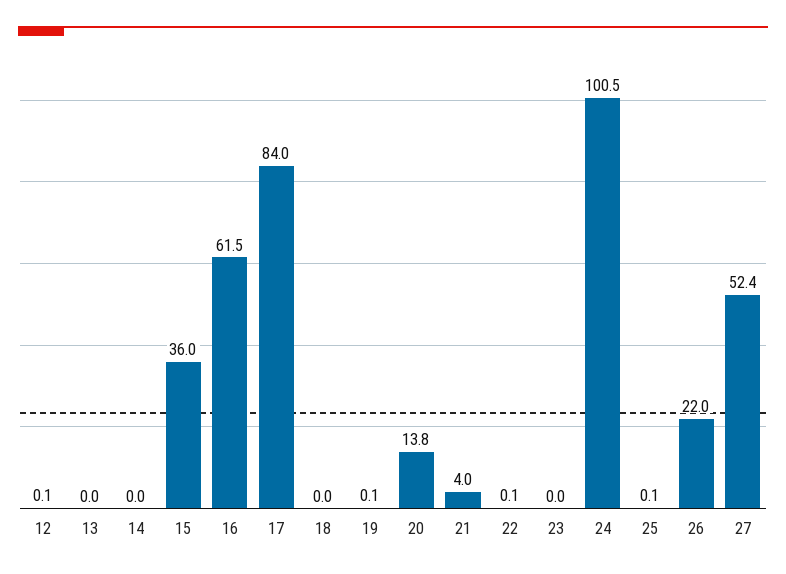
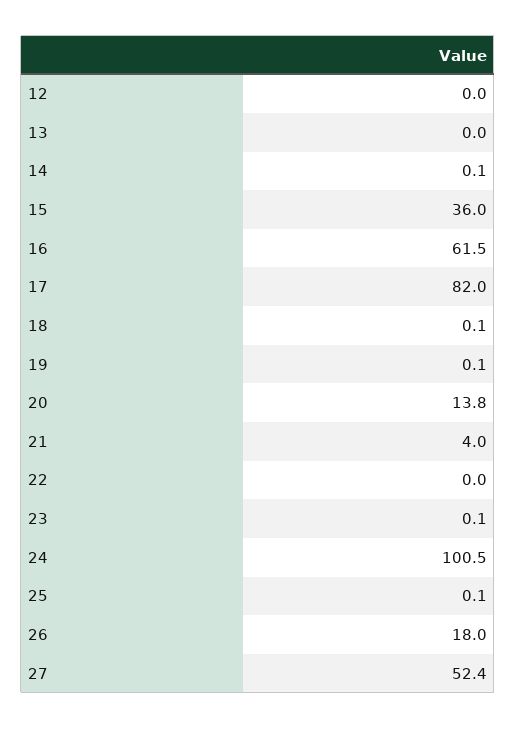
12: 0.1 -> 0
14: 0 -> 0.1
17: 84 -> 82
18: 0 -> 0.1
22: 0.1 -> 0
23: 0 -> 0.1
26: 22 -> 18

